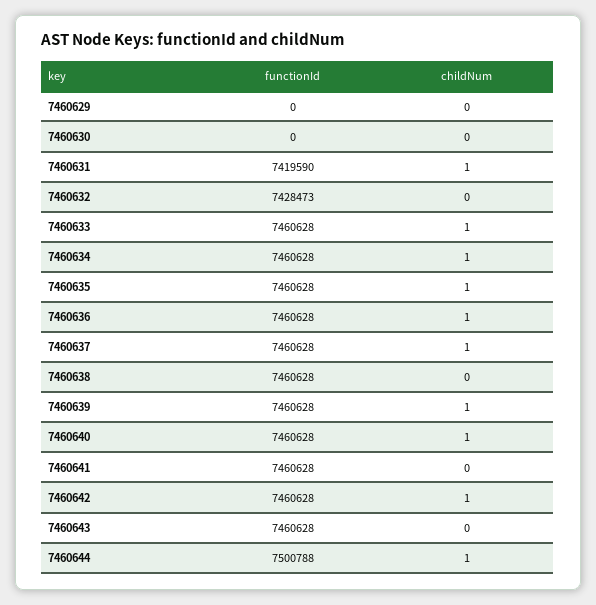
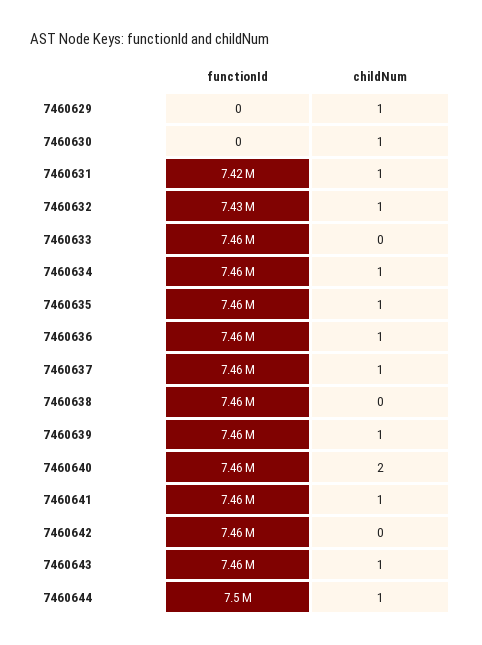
childNum, 7460629: 0 -> 1
childNum, 7460630: 0 -> 1
childNum, 7460632: 0 -> 1
childNum, 7460633: 1 -> 0
childNum, 7460640: 1 -> 2
childNum, 7460641: 0 -> 1
childNum, 7460642: 1 -> 0
childNum, 7460643: 0 -> 1

